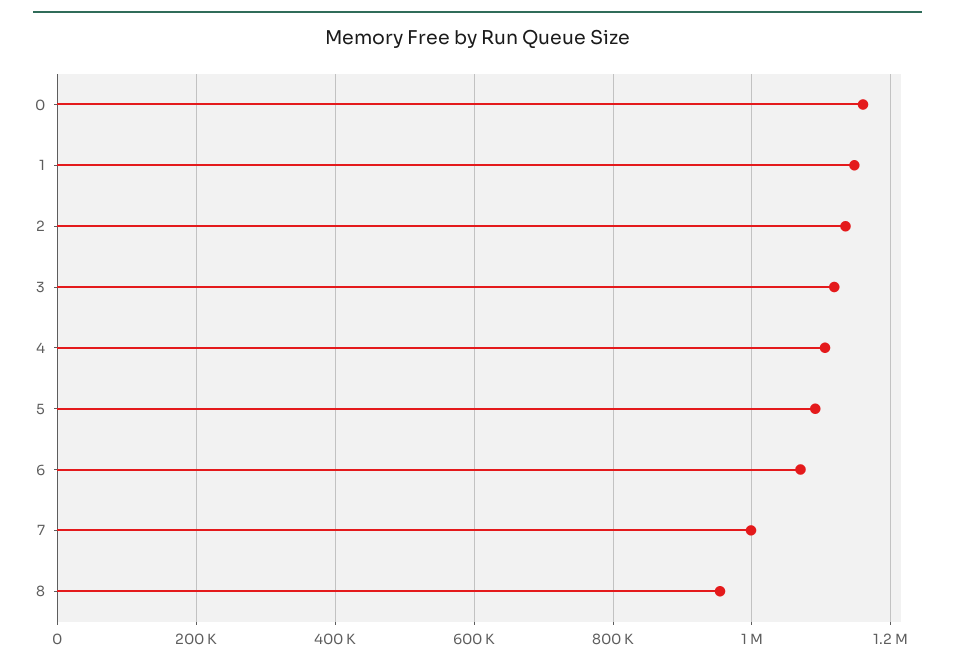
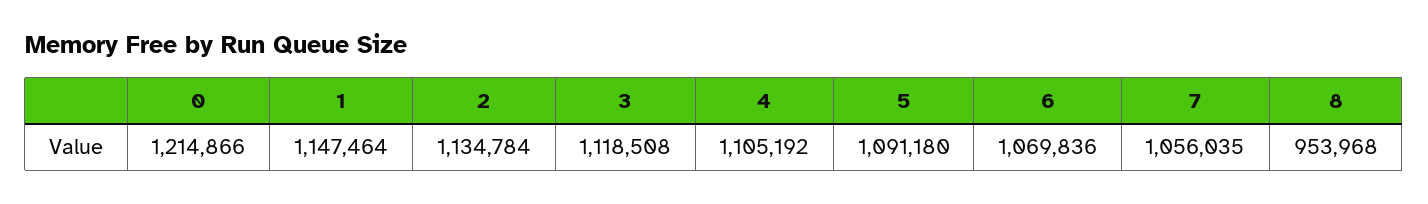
0: 1160000 -> 1214866
7: 1000000 -> 1056035

